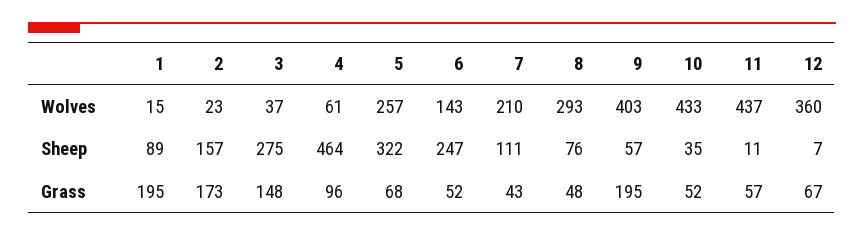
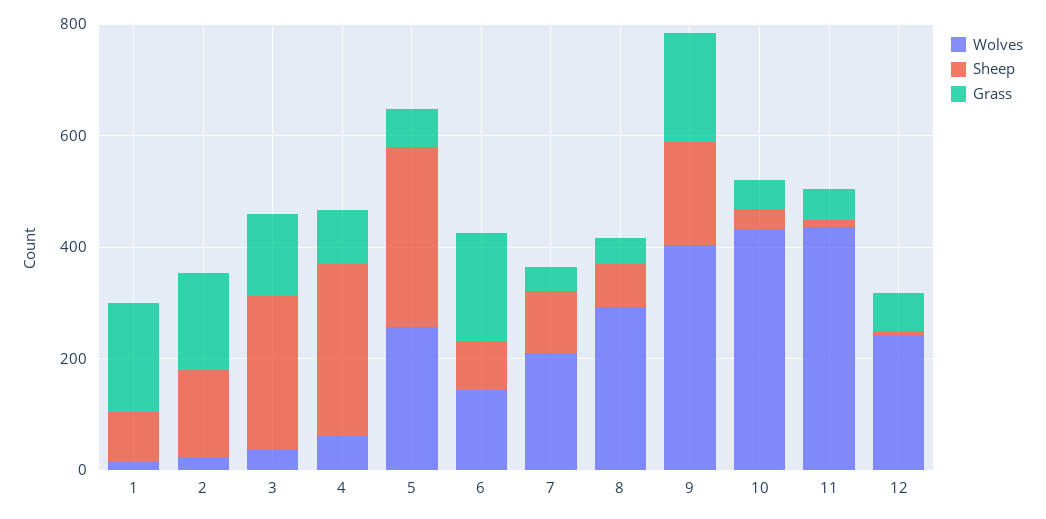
Wolves, 12: 360 -> 250
Sheep, 4: 464 -> 300
Sheep, 6: 247 -> 100
Sheep, 9: 57 -> 200
Grass, 6: 52 -> 200

